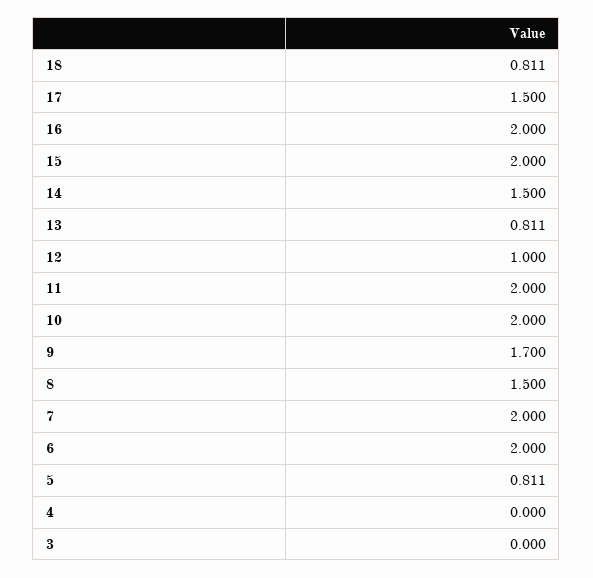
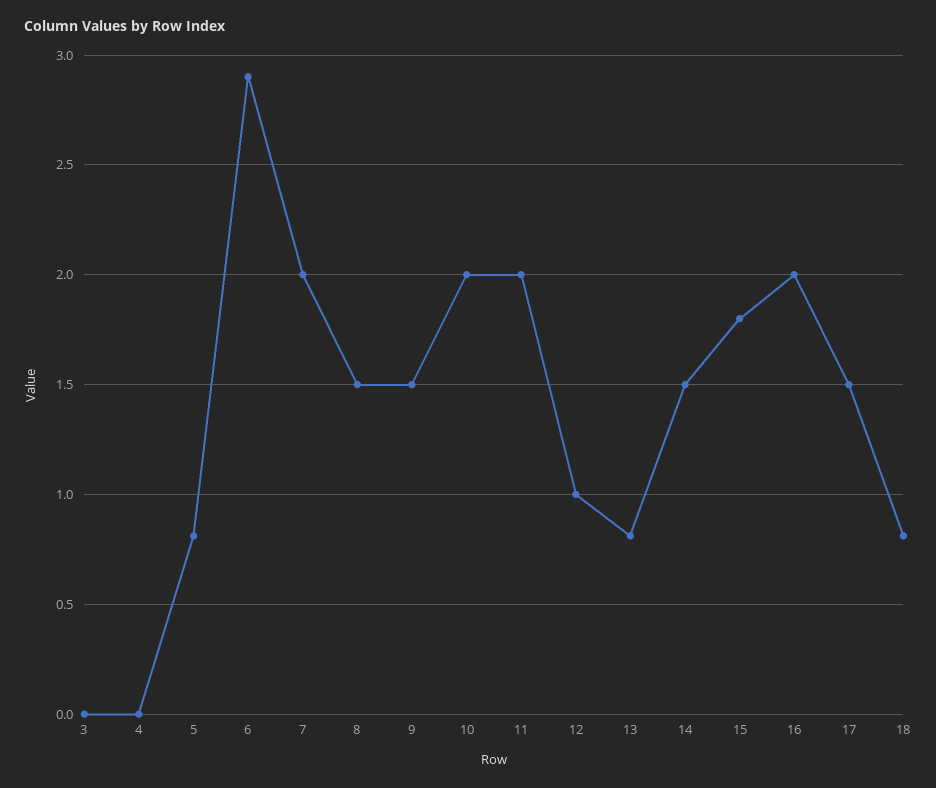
15: 2 -> 1.8
9: 1.7 -> 1.5
6: 2 -> 2.9

